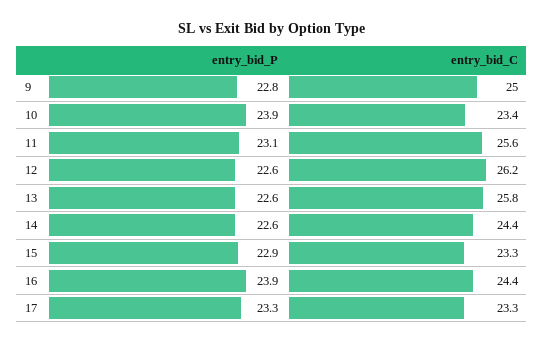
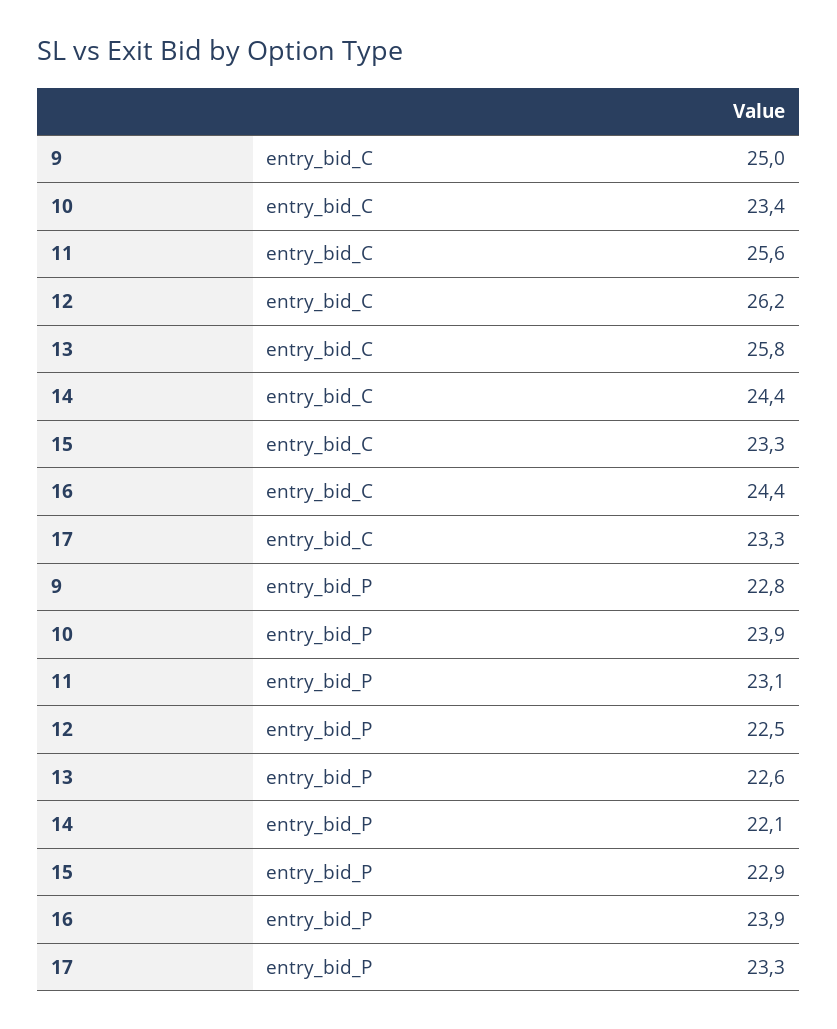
entry_bid_P, 12: 22.6 -> 22.5
entry_bid_P, 14: 22.6 -> 22.1

